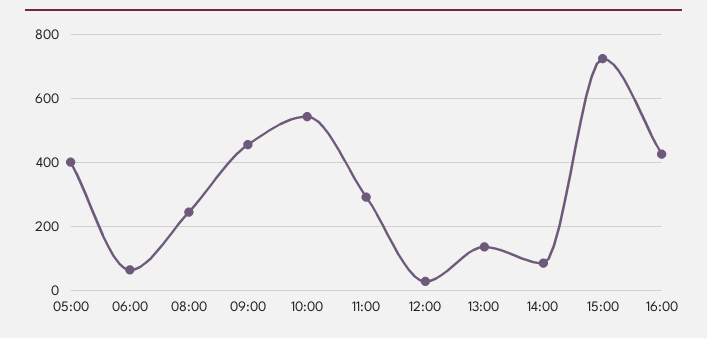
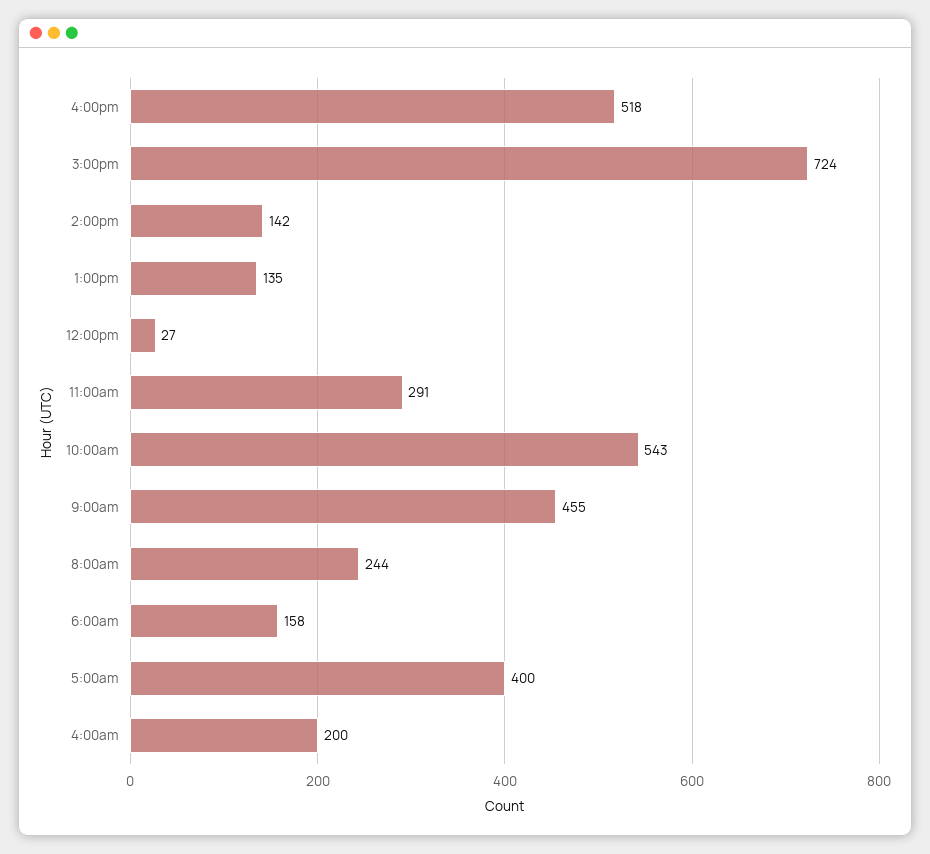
06:00: 60 -> 158
14:00: 80 -> 142
16:00: 420 -> 518
4:00am: none -> 200

